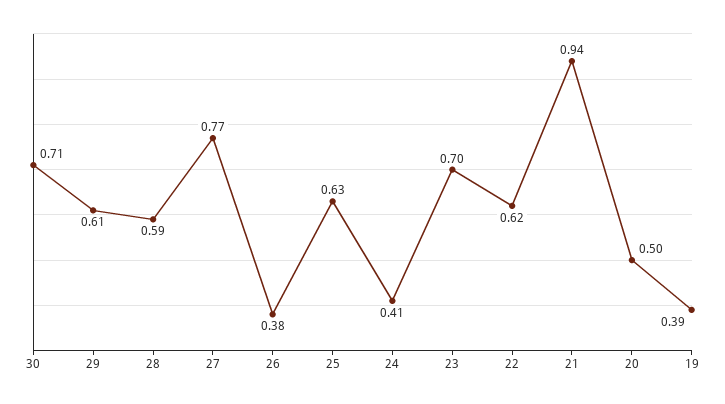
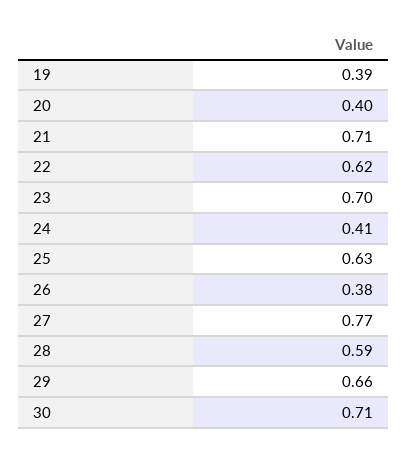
29: 0.61 -> 0.66
21: 0.94 -> 0.71
20: 0.5 -> 0.4

